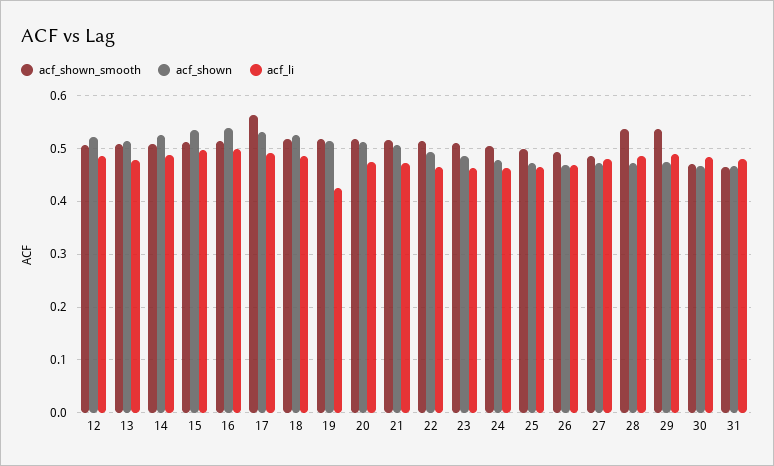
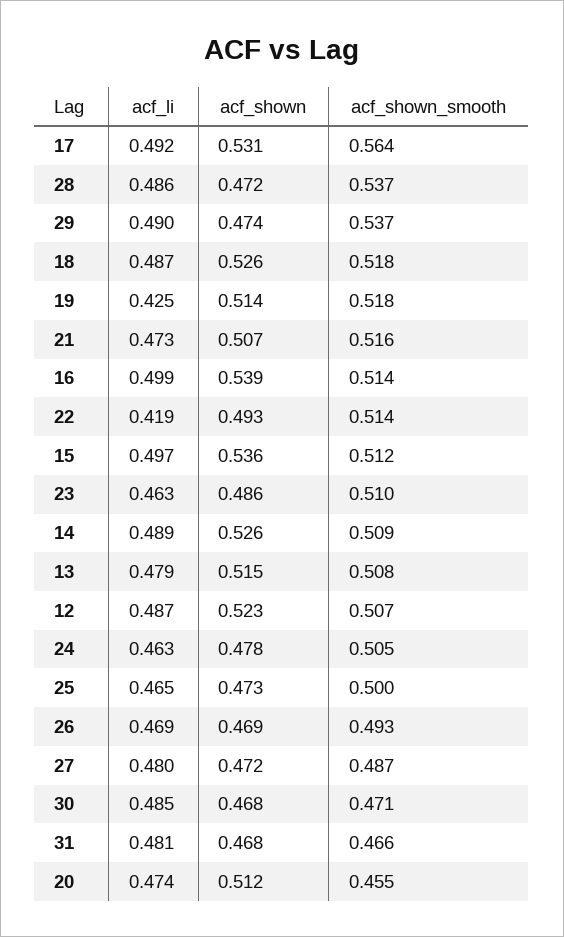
acf_shown_smooth, 20: 0.52 -> 0.455
acf_li, 22: 0.46 -> 0.419

